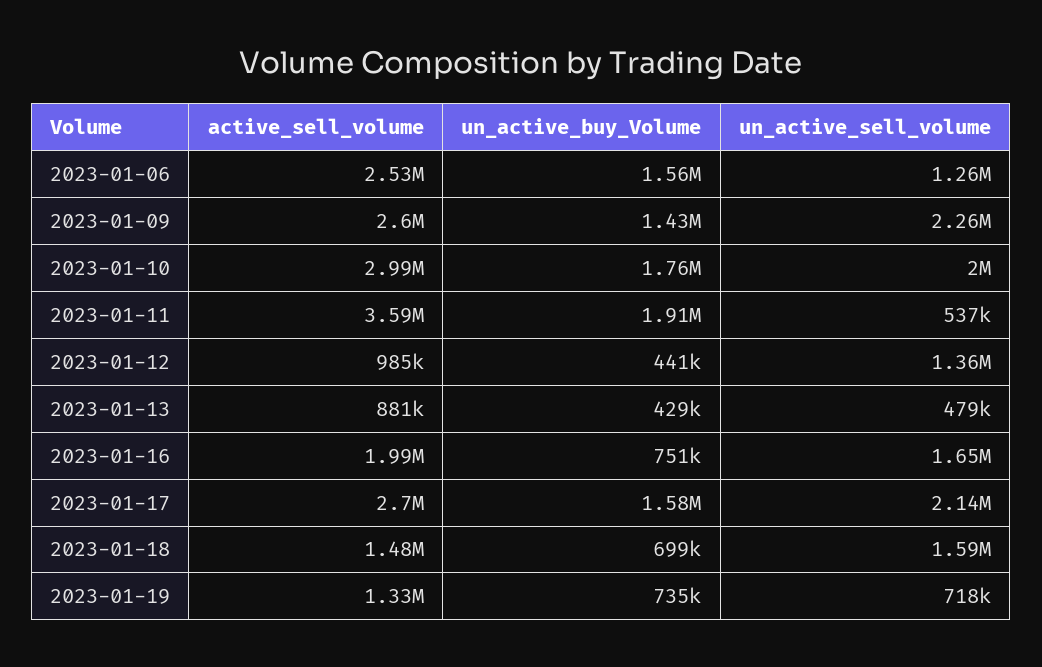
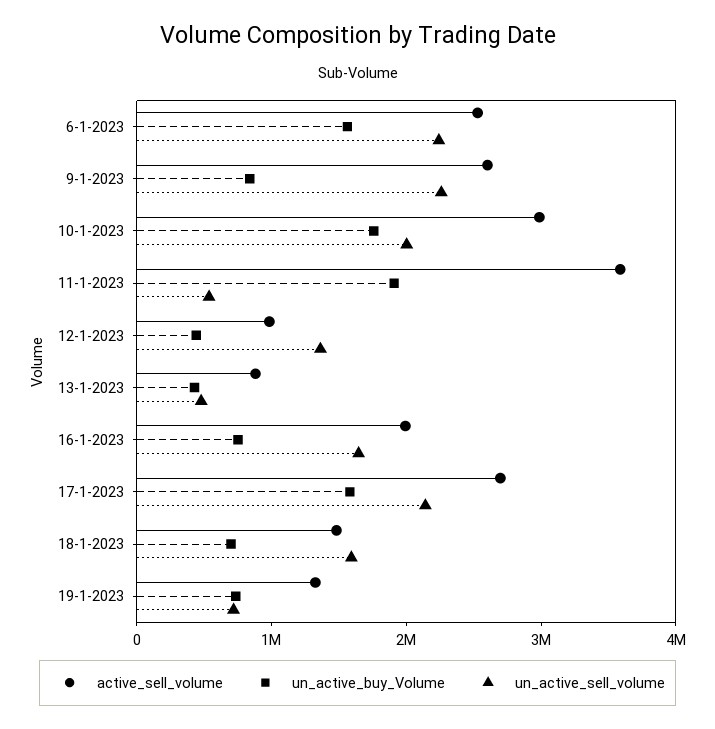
un_active_sell_volume, 2023-01-06: 1260000 -> 2200000
un_active_buy_Volume, 2023-01-09: 1430000 -> 800000

